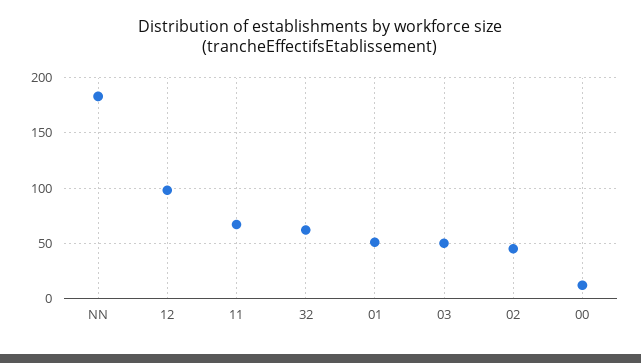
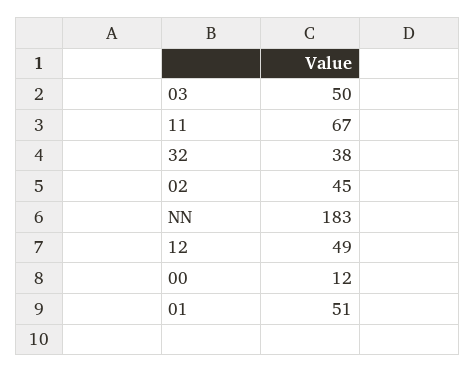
12: 100 -> 49
32: 60 -> 38

